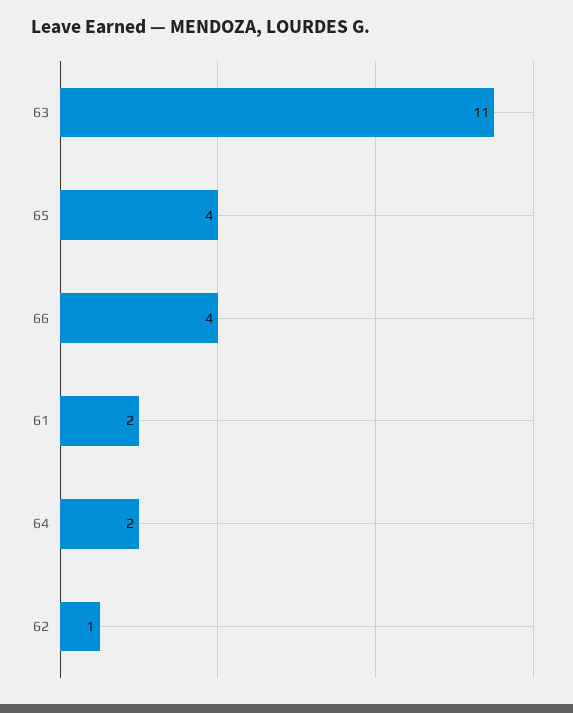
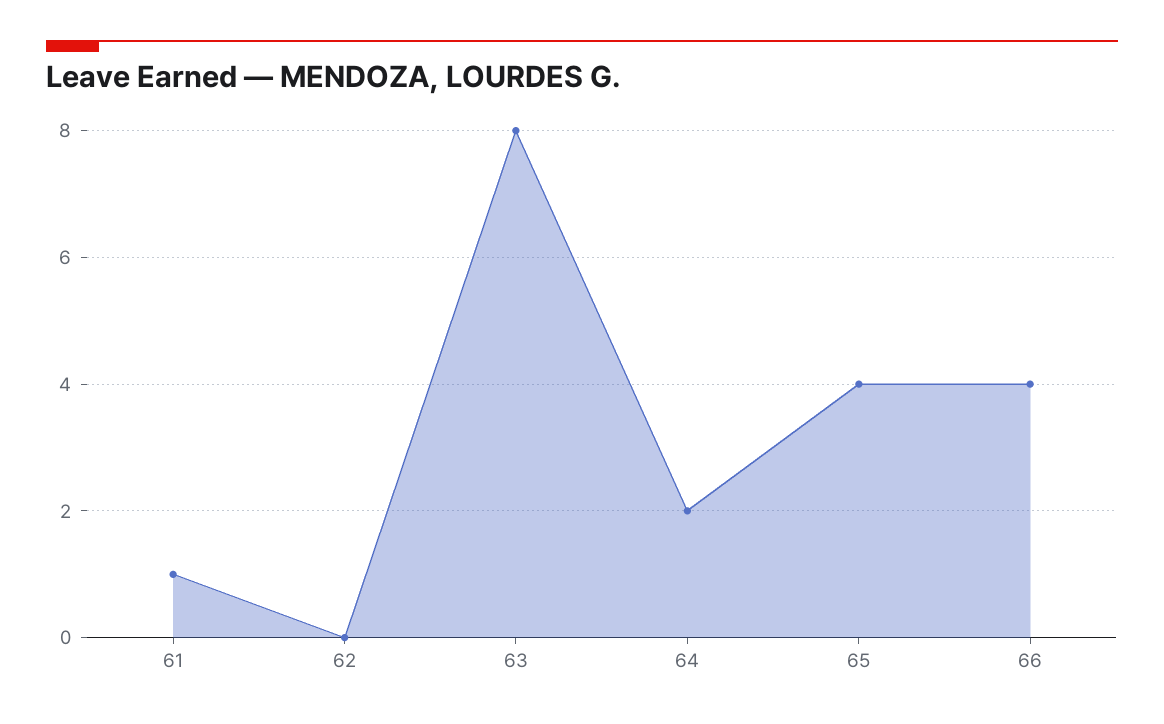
63: 11 -> 8
61: 2 -> 1
62: 1 -> 0

